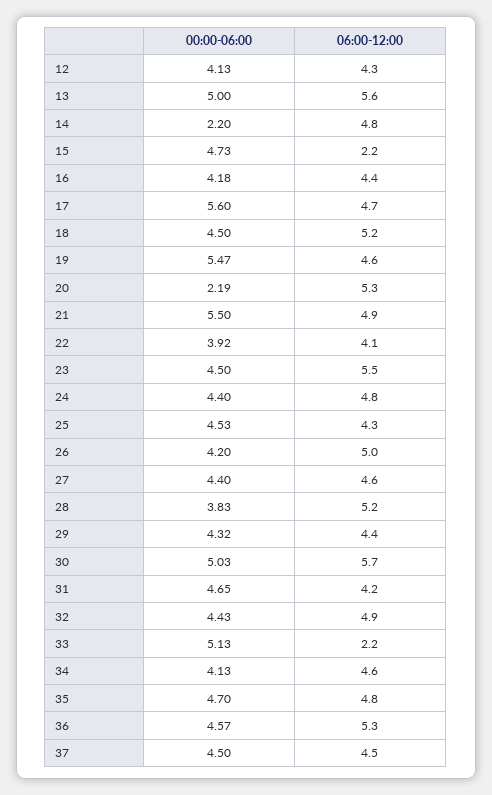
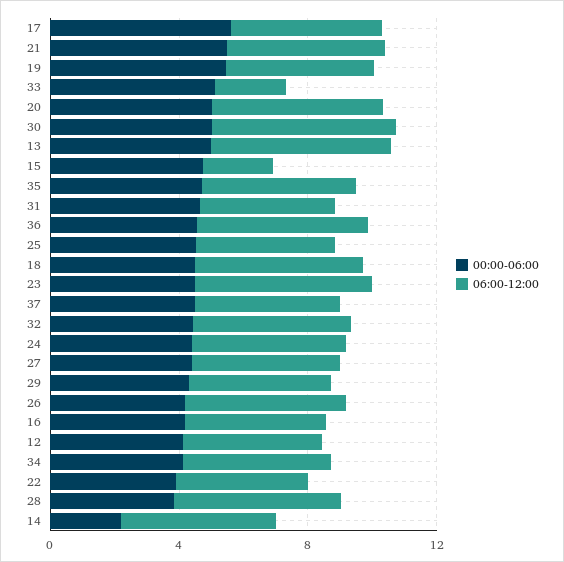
00:00-06:00, 20: 2.19 -> 5

